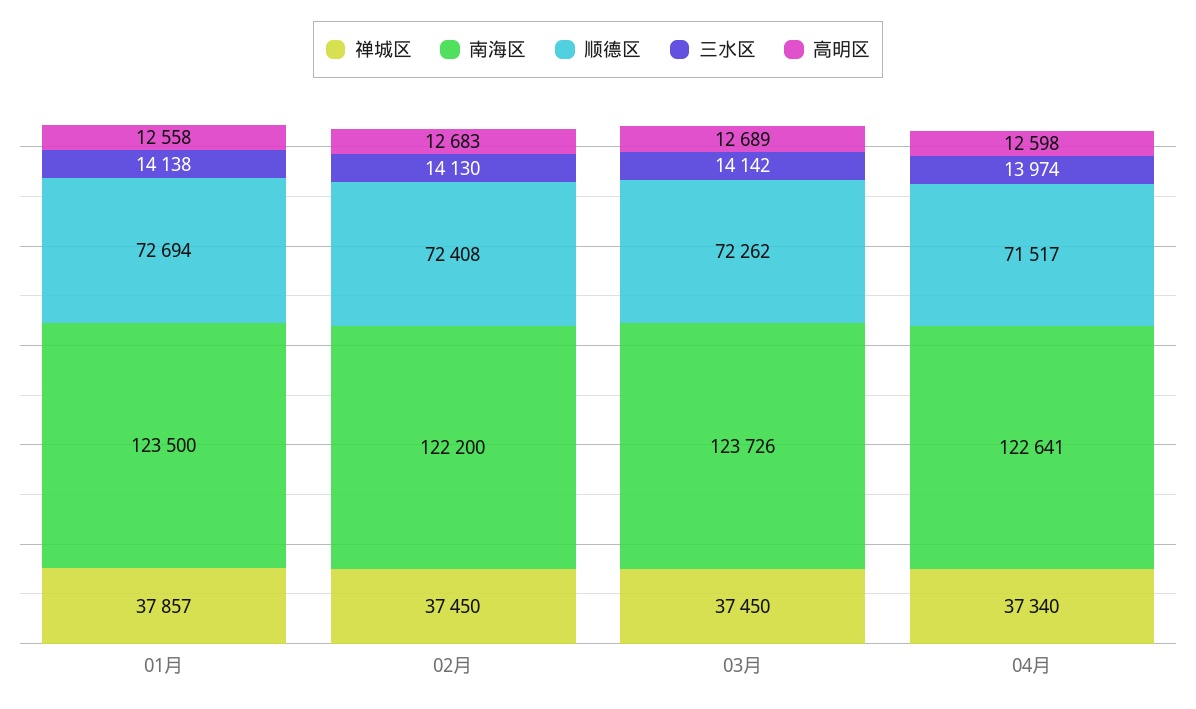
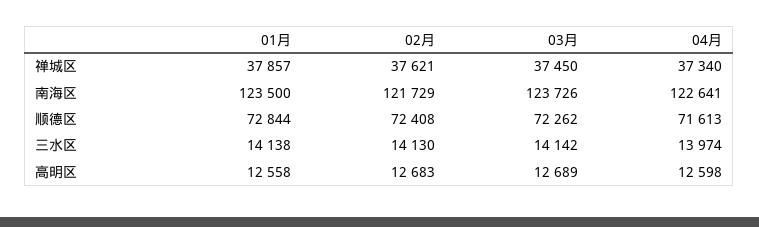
顺德区, 01月: 72694 -> 72844
禅城区, 02月: 37450 -> 37621
南海区, 02月: 122200 -> 121729
顺德区, 04月: 71517 -> 71613

